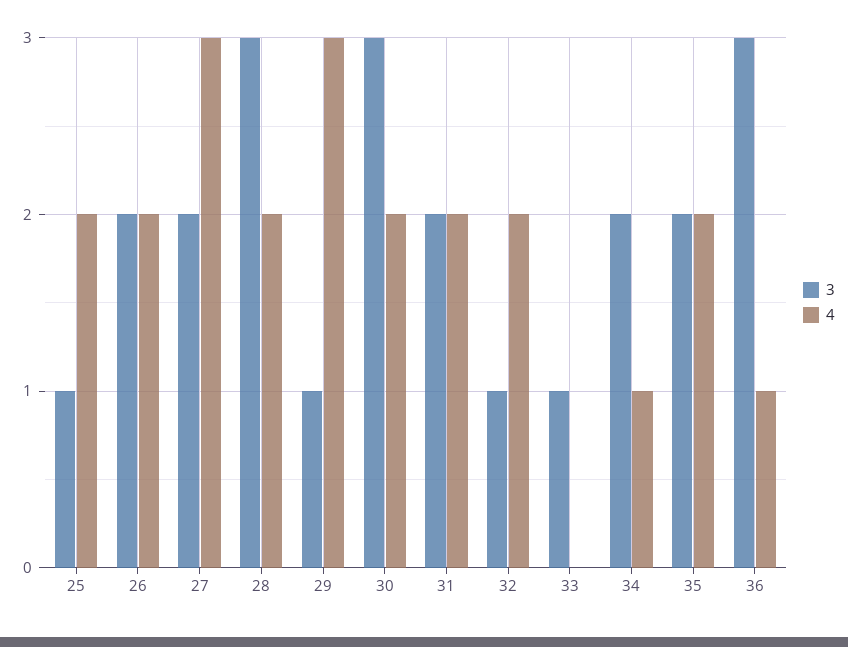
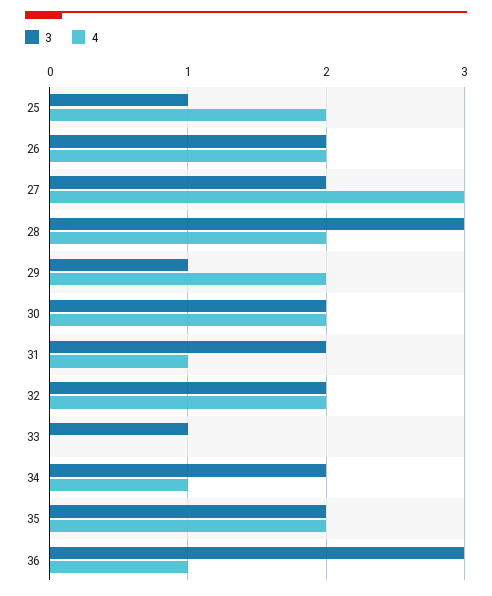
4, 29: 3 -> 2
3, 30: 3 -> 2
4, 31: 2 -> 1
3, 32: 1 -> 2

